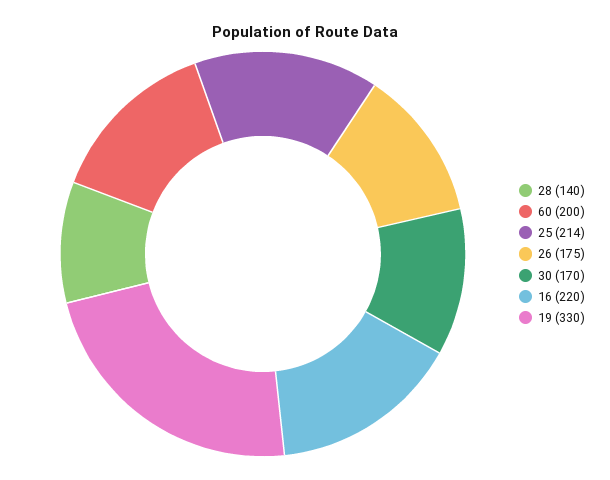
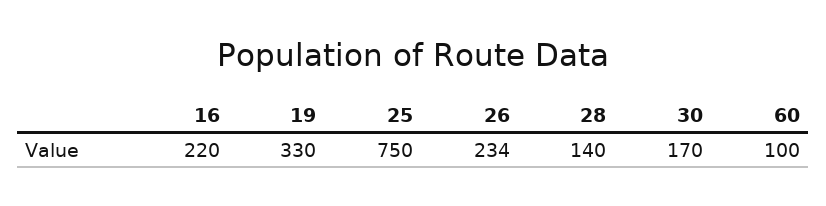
60: 200 -> 100
25: 214 -> 750
26: 175 -> 234

